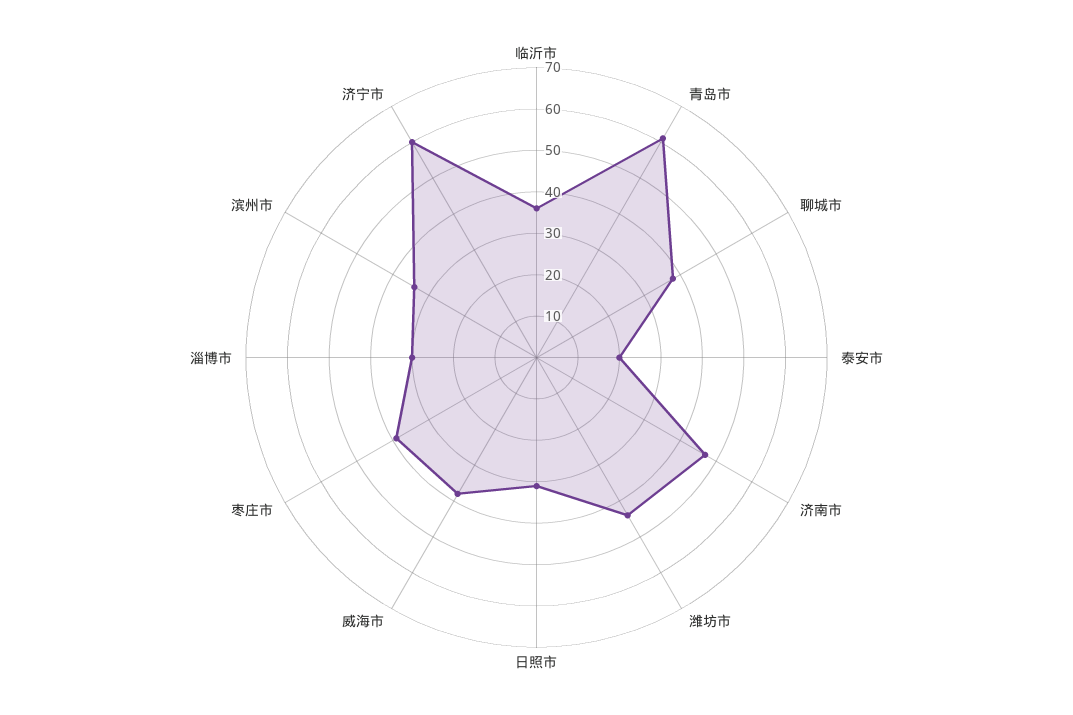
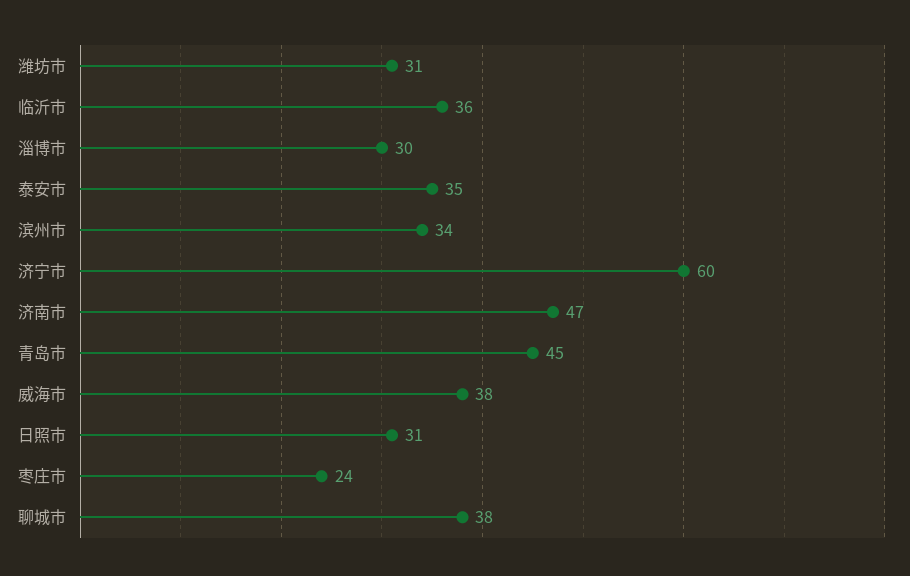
青岛市: 60 -> 45
泰安市: 20 -> 35
潍坊市: 45 -> 31
枣庄市: 40 -> 24

